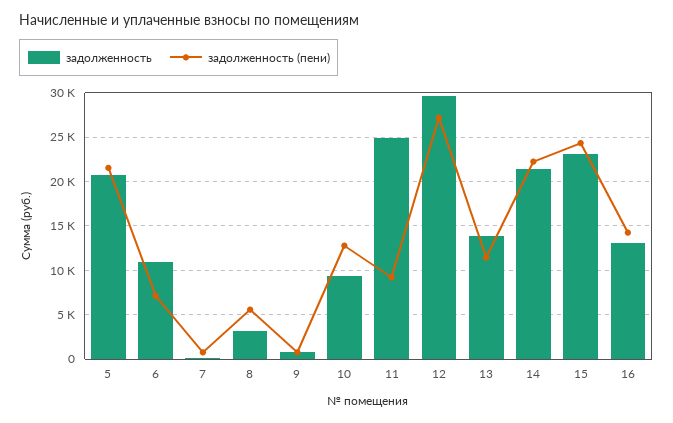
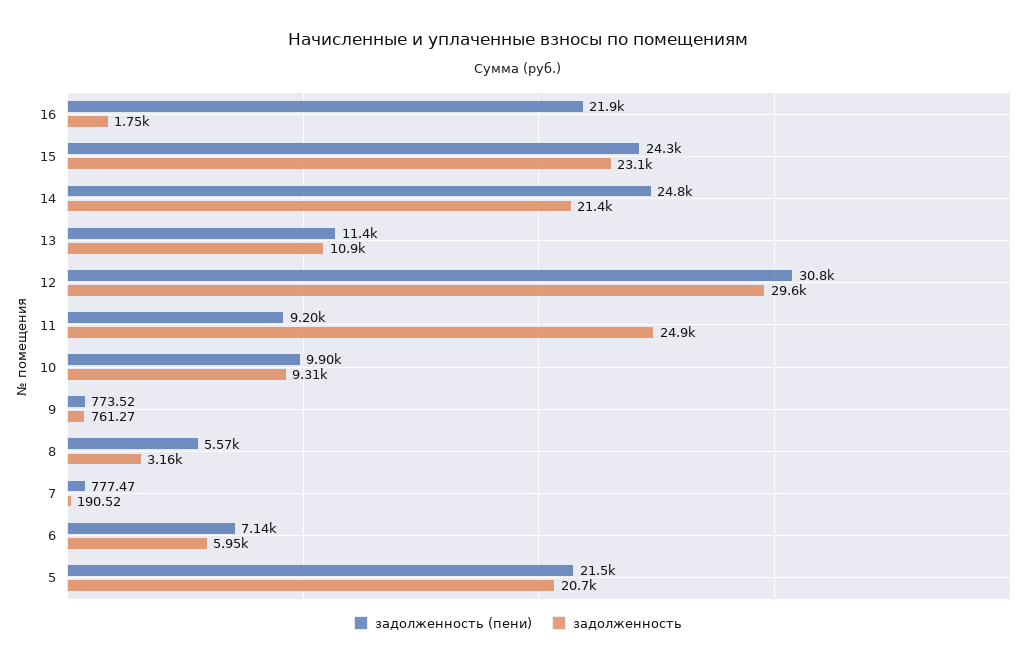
задолженность, 6: 11000 -> 5950
задолженность (пени), 10: 13000 -> 9900
задолженность (пени), 12: 27000 -> 30800
задолженность, 13: 14000 -> 10900
задолженность (пени), 14: 22000 -> 24800
задолженность, 16: 13000 -> 1750
задолженность (пени), 16: 14000 -> 21900

